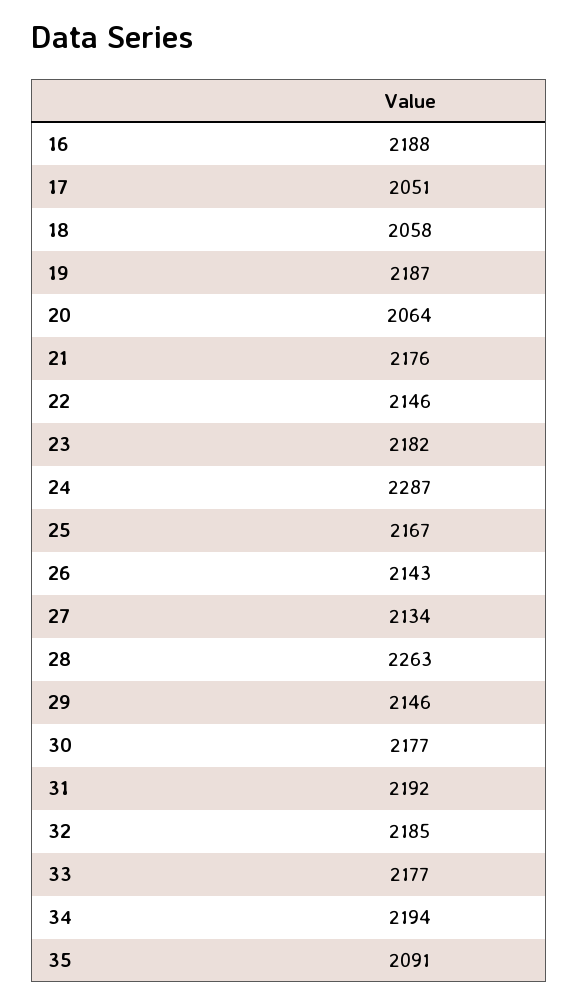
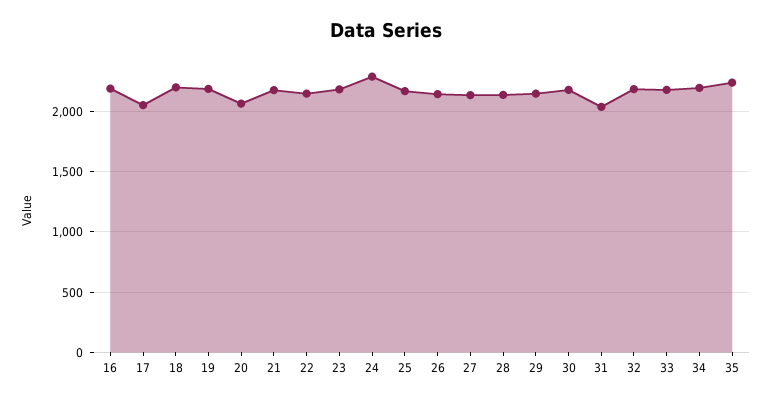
18: 2058 -> 2200
28: 2263 -> 2150
31: 2192 -> 2050
35: 2091 -> 2250

